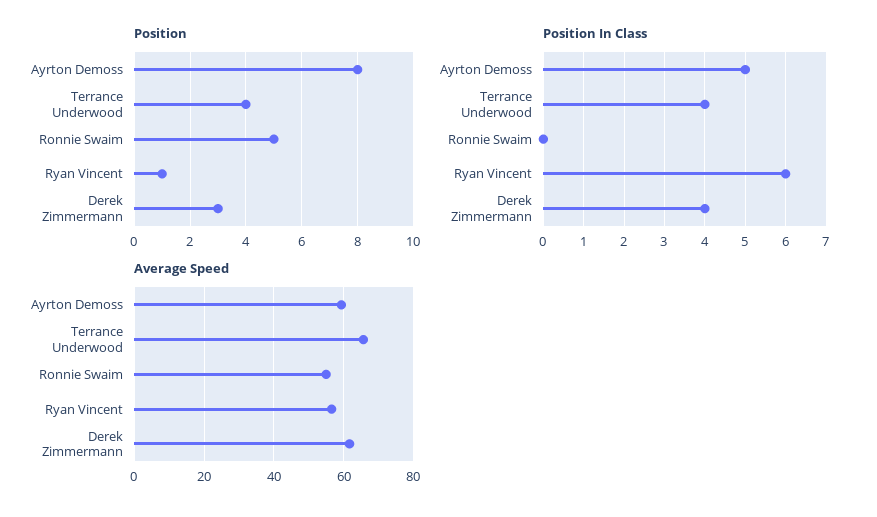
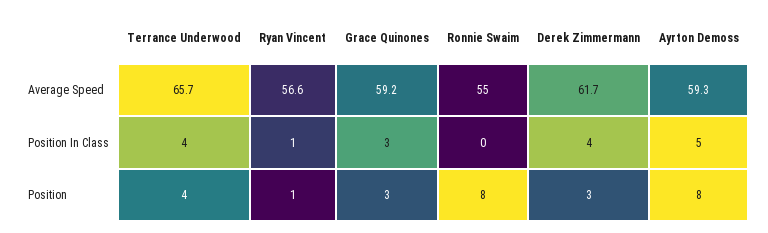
Position, Ronnie Swaim: 5 -> 8
Position In Class, Ryan Vincent: 6 -> 1
Average Speed, Grace Quinones: none -> 59.2
Position In Class, Grace Quinones: none -> 3
Position, Grace Quinones: none -> 3

